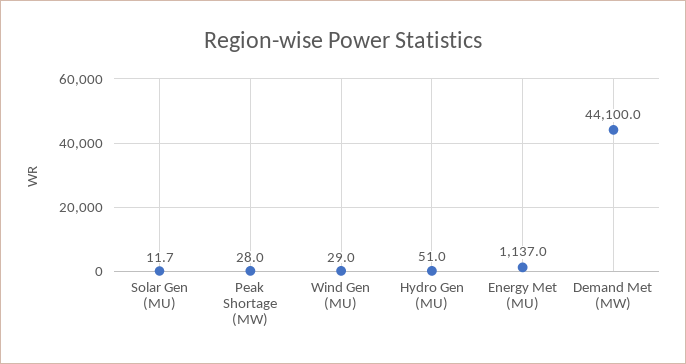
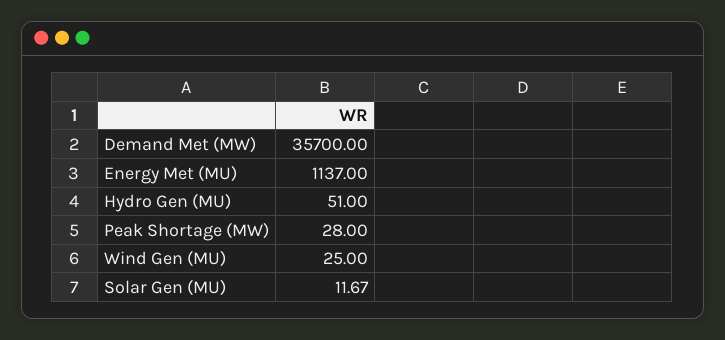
Wind Gen (MU): 29 -> 25
Demand Met (MW): 44100 -> 35700

